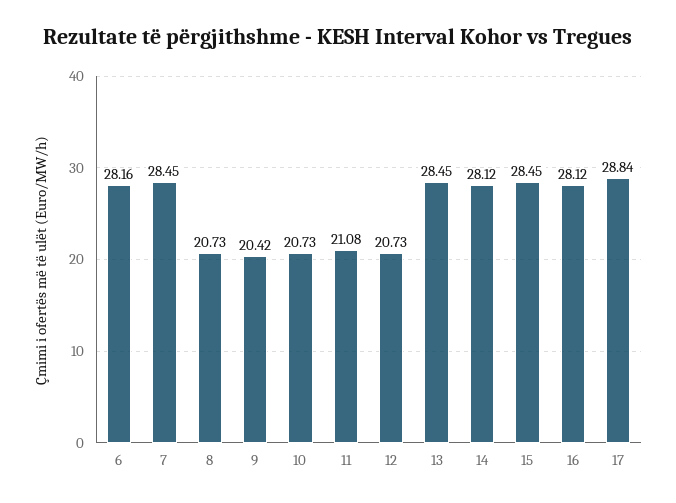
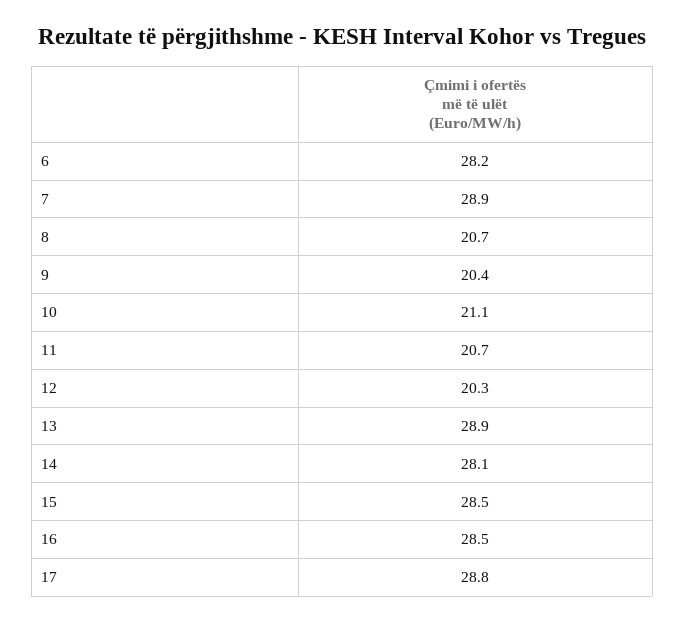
7: 28.45 -> 28.9
10: 20.73 -> 21.1
11: 21.08 -> 20.7
12: 20.73 -> 20.3
13: 28.45 -> 28.9
16: 28.12 -> 28.5

